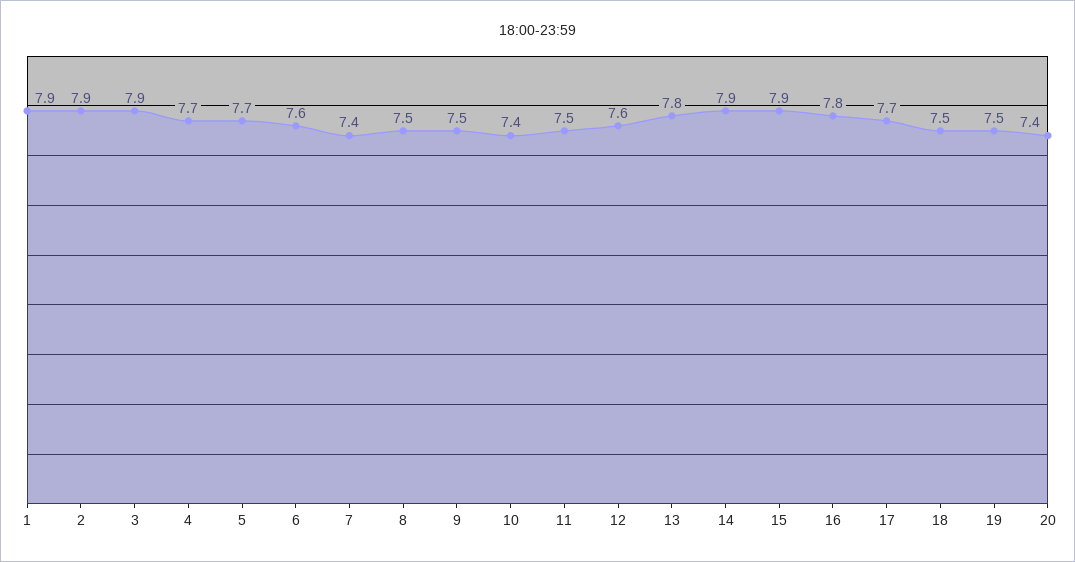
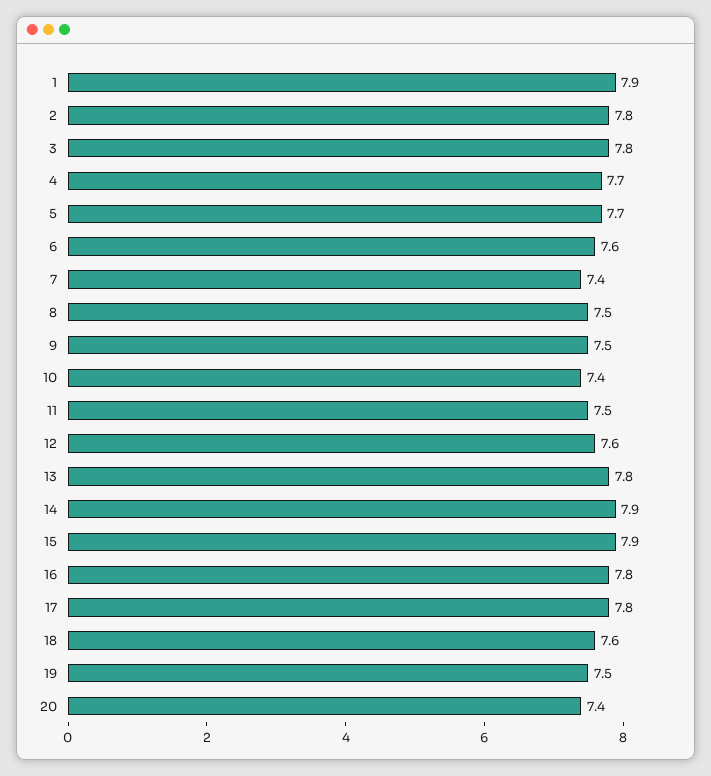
2: 7.9 -> 7.8
3: 7.9 -> 7.8
17: 7.7 -> 7.8
18: 7.5 -> 7.6

